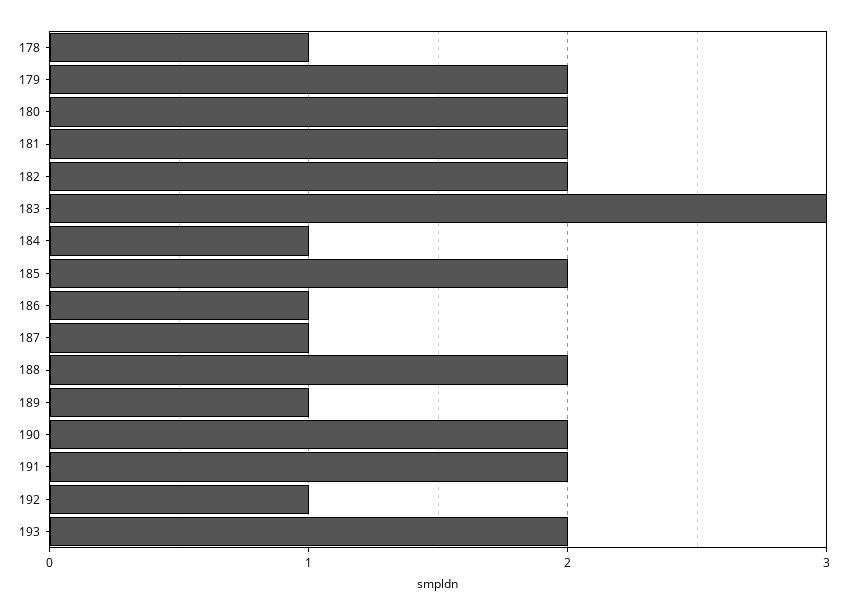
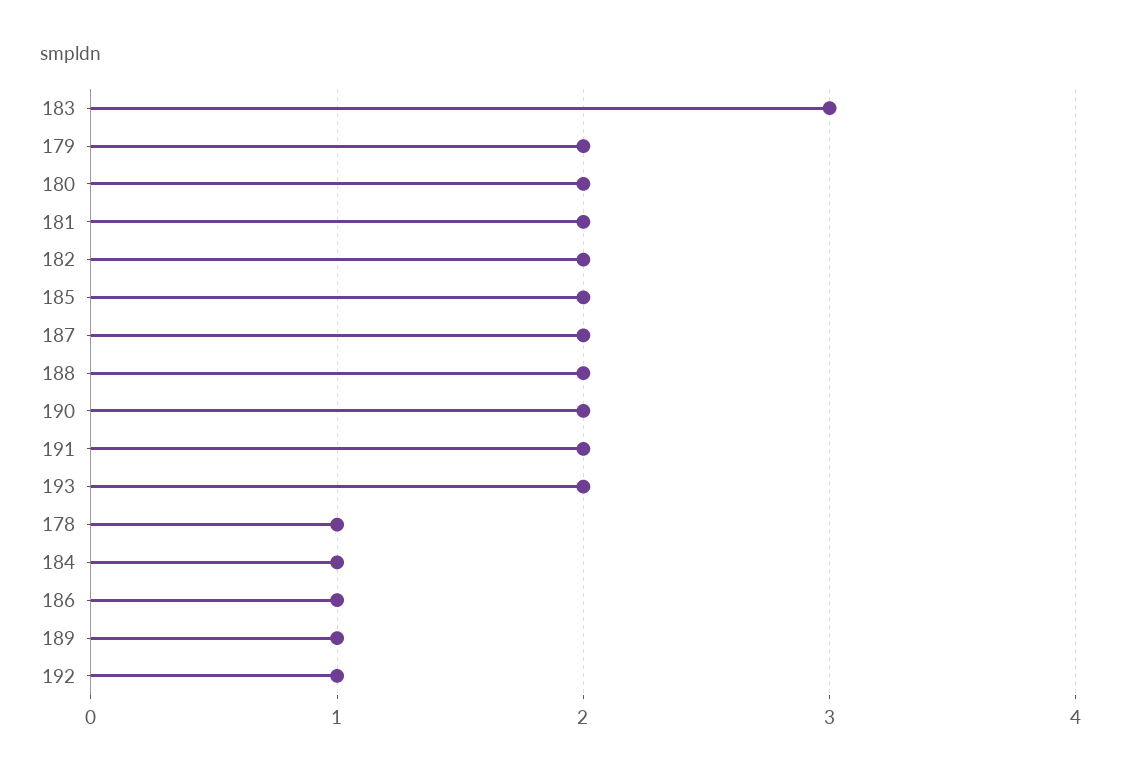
187: 1 -> 2

